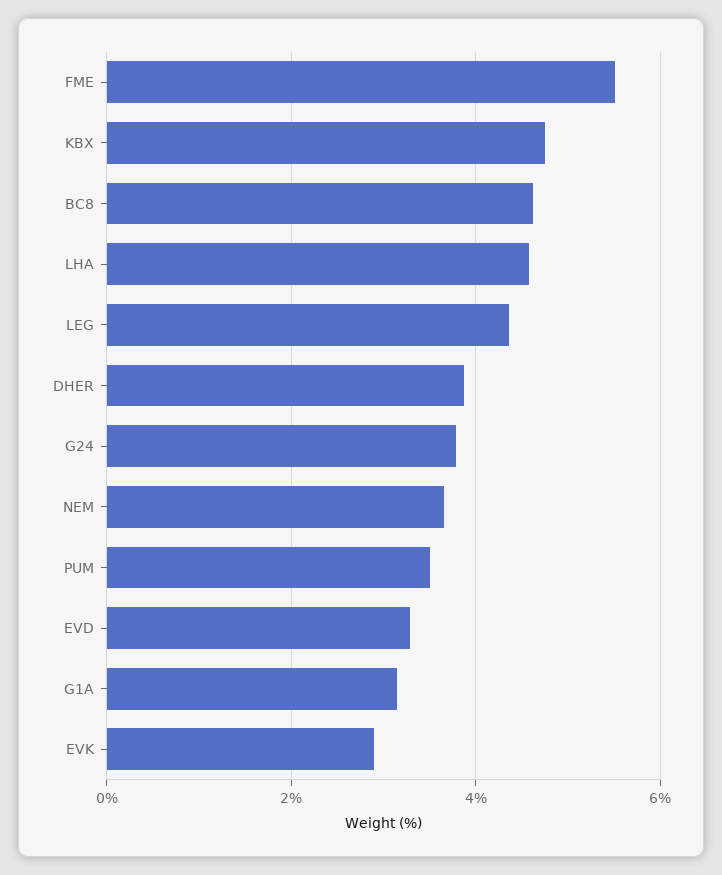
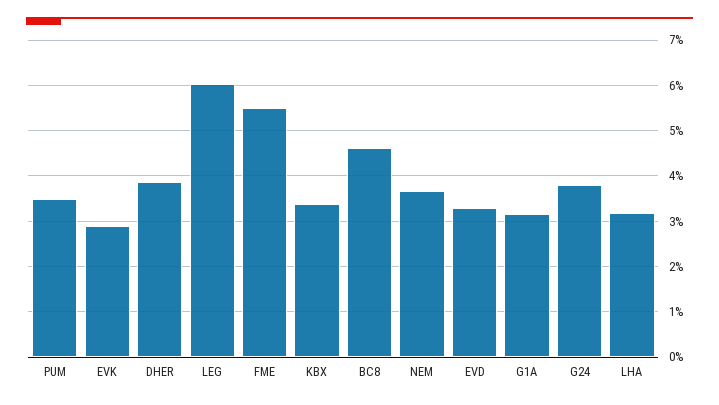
KBX: 4.8 -> 3.4
LHA: 4.6 -> 3.2
LEG: 4.4 -> 6

